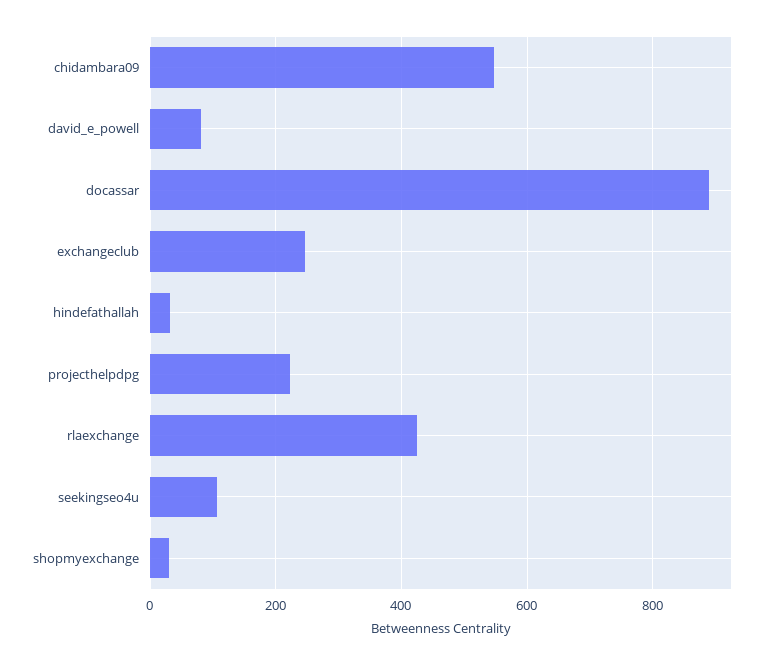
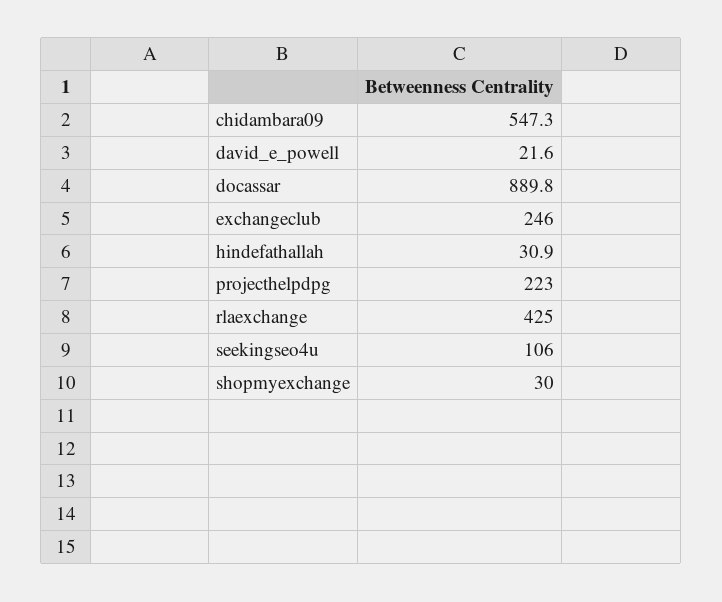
david_e_powell: 80 -> 21.6

